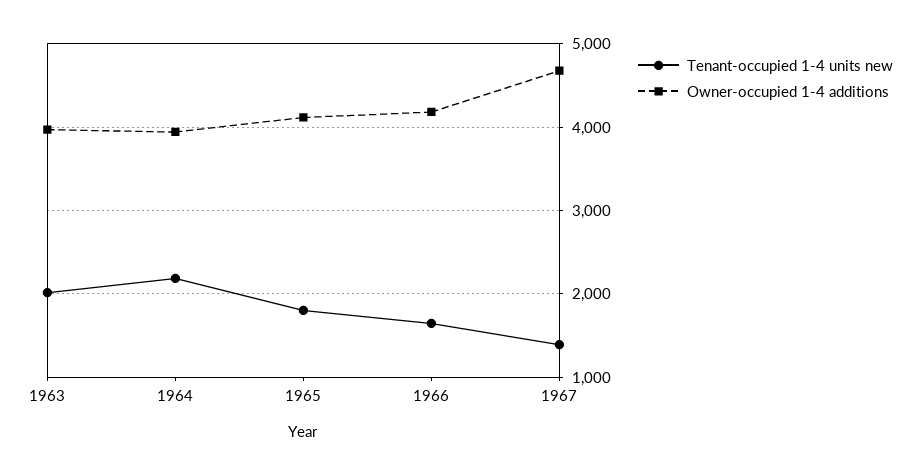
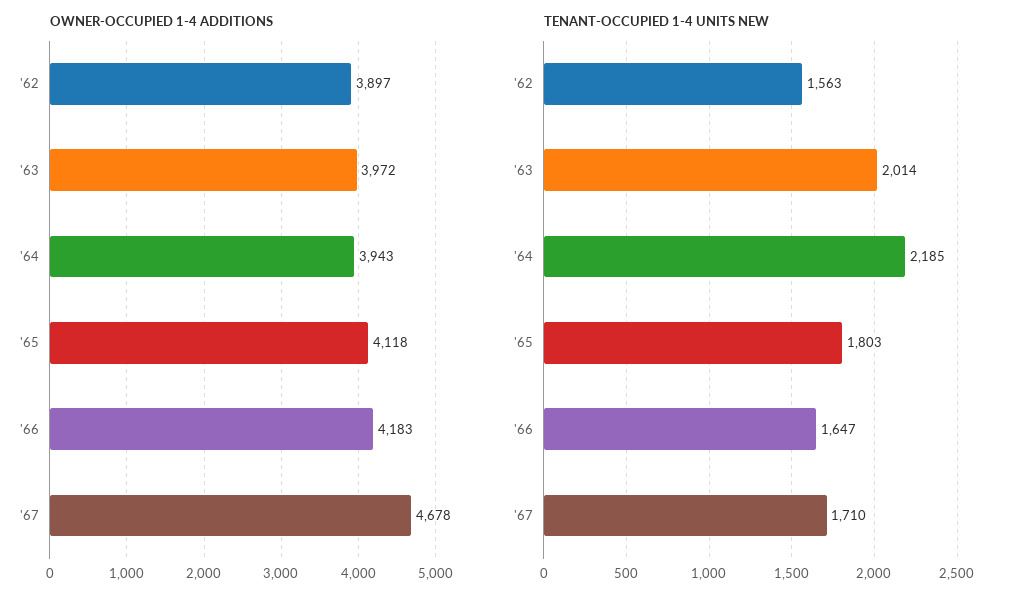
Tenant-occupied 1-4 units new, 1967: 1400 -> 1710
Owner-occupied 1-4 additions, '62: none -> 3897
Tenant-occupied 1-4 units new, '62: none -> 1563

